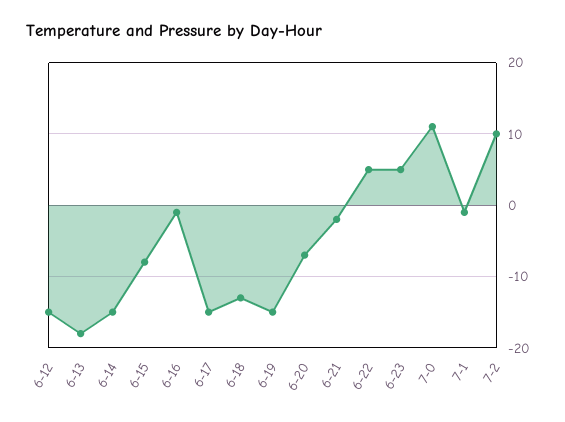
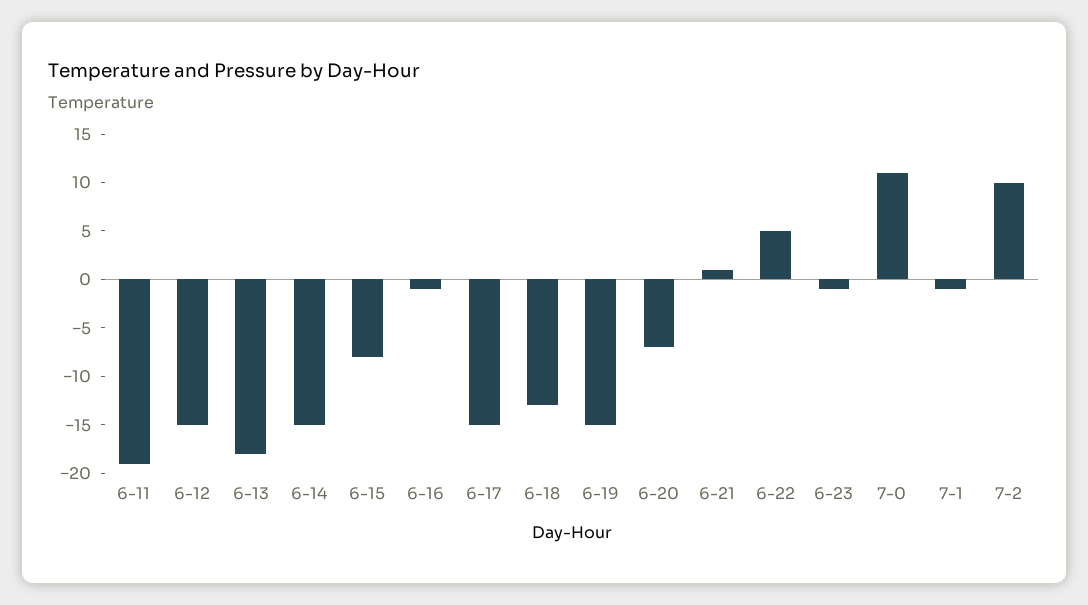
6-21: -2 -> 1
6-23: 5 -> -1
6-11: none -> -19

